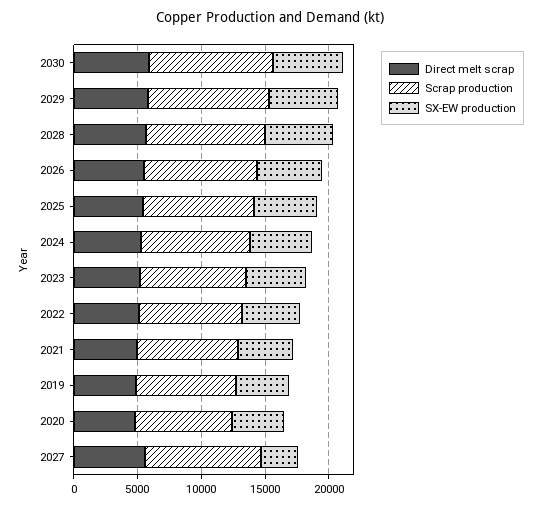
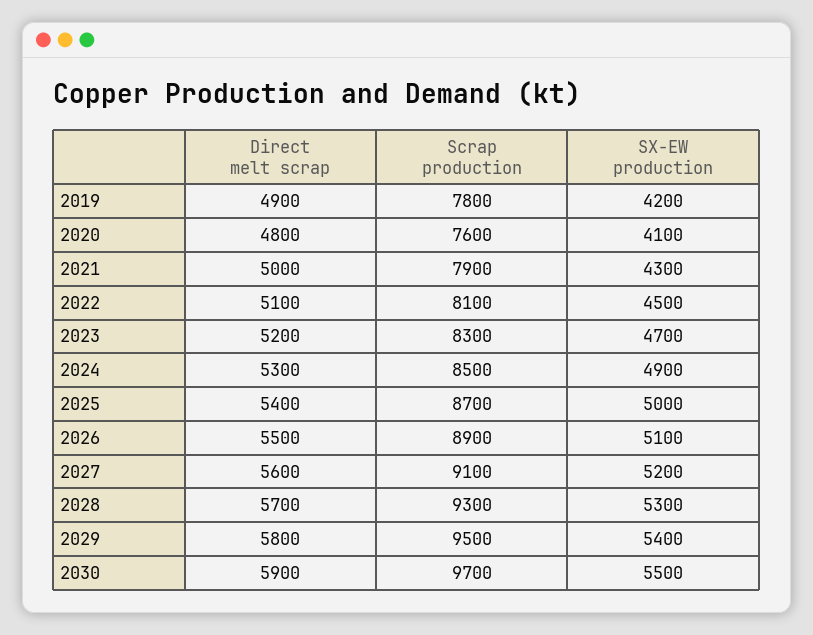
SX-EW production, 2027: 3000 -> 5200

